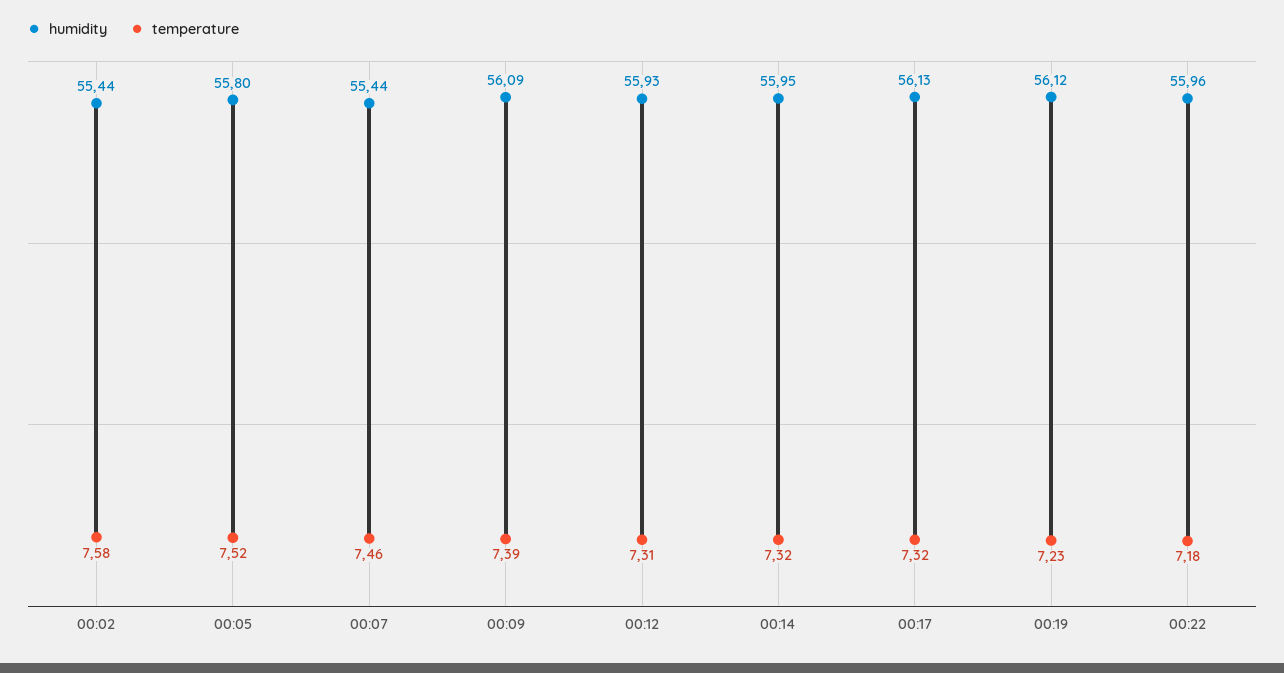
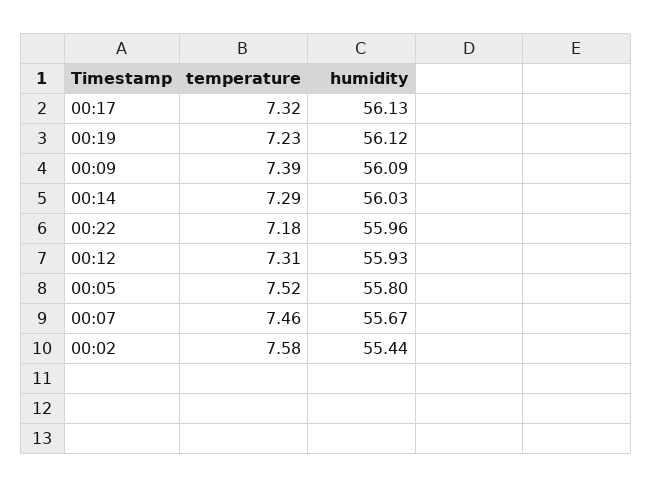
humidity, 00:07: 55.44 -> 55.67
humidity, 00:14: 55.95 -> 56.03
temperature, 00:14: 7.32 -> 7.29

